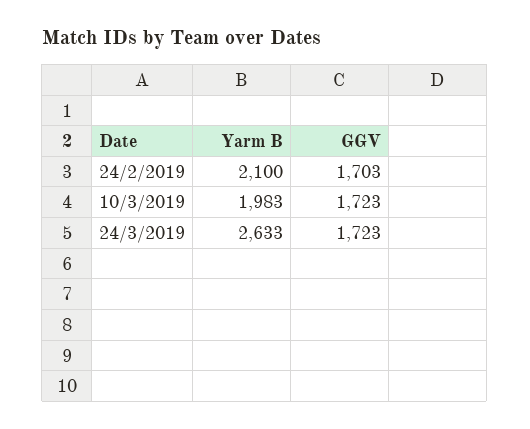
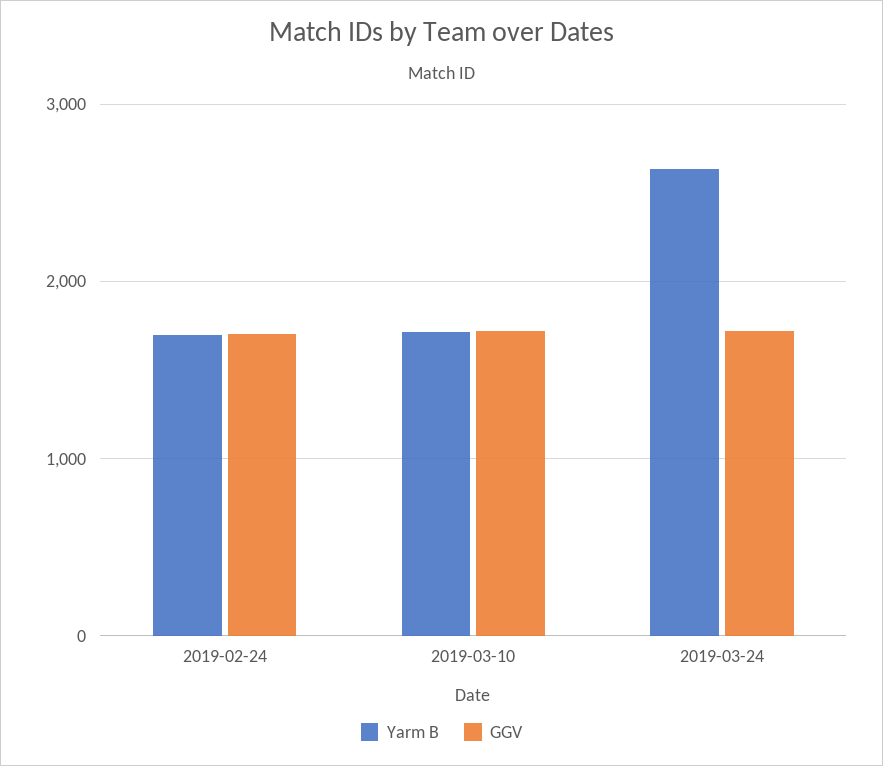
Yarm B, 24/2/2019: 2100 -> 1700
Yarm B, 10/3/2019: 1983 -> 1700

